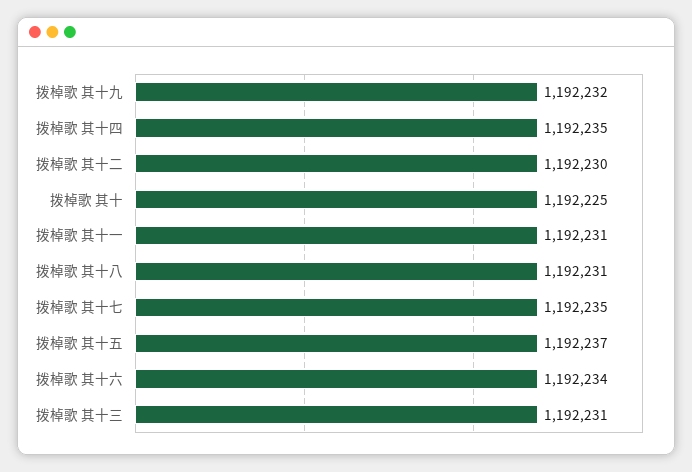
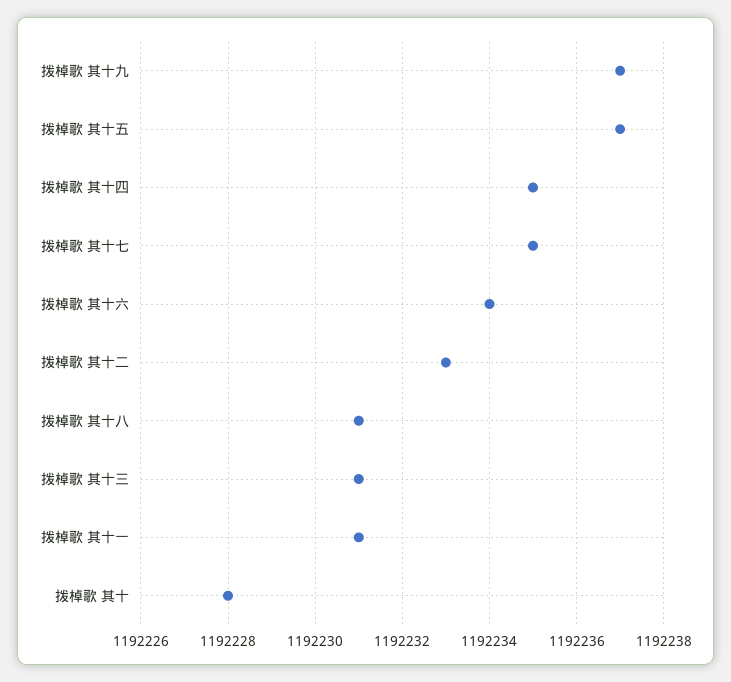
拨棹歌 其十九: 1192232 -> 1192237
拨棹歌 其十二: 1192230 -> 1192233
拨棹歌 其十: 1192225 -> 1192228

